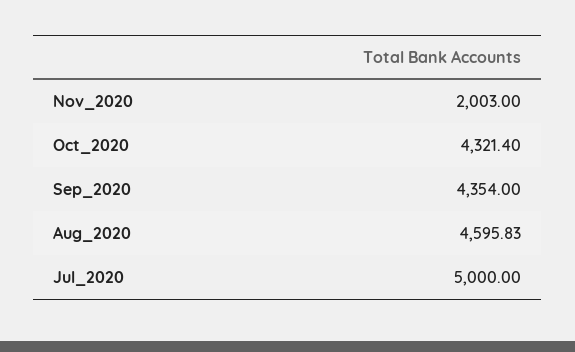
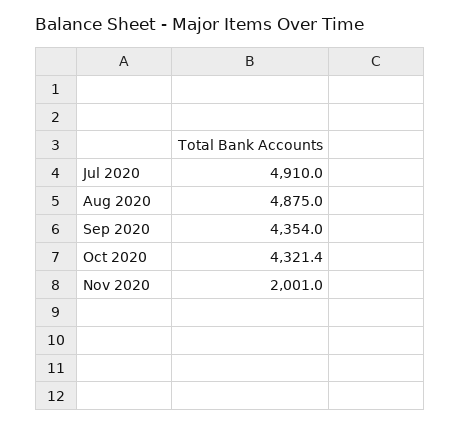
Nov_2020: 2003 -> 2001
Aug_2020: 4595.83 -> 4875
Jul_2020: 5000 -> 4910

